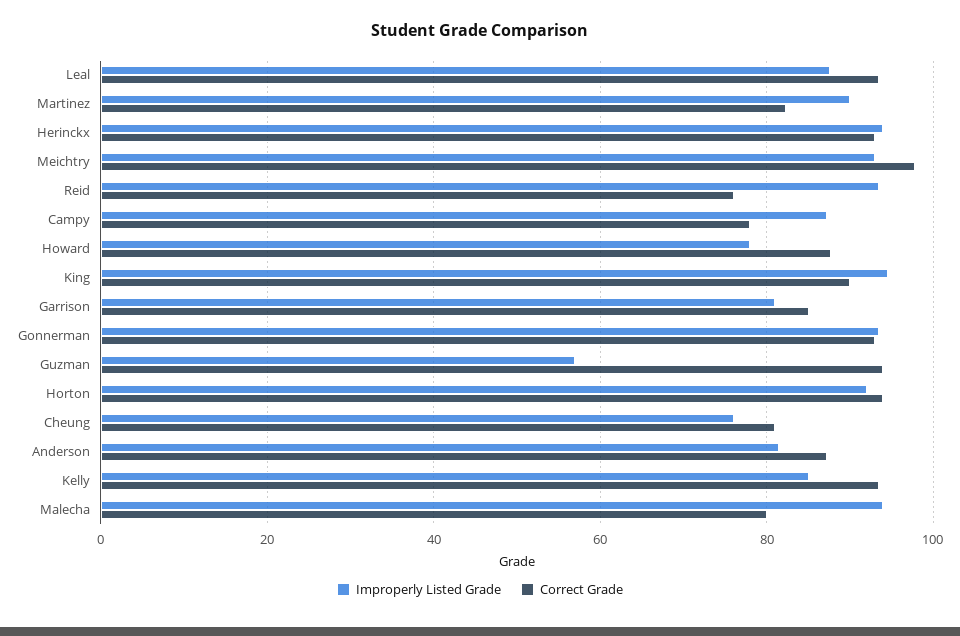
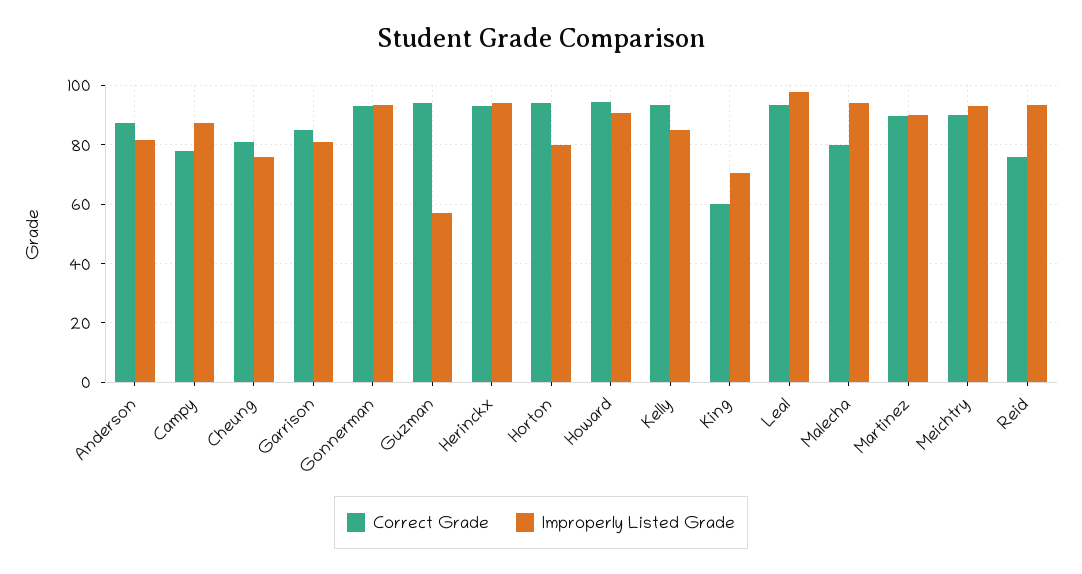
Improperly Listed Grade, Leal: 88 -> 97.5
Correct Grade, Martinez: 82 -> 90
Correct Grade, Meichtry: 98 -> 90
Improperly Listed Grade, Howard: 78 -> 90
Correct Grade, Howard: 88 -> 95
Improperly Listed Grade, King: 94 -> 70
Correct Grade, King: 90 -> 60
Improperly Listed Grade, Horton: 92 -> 80

